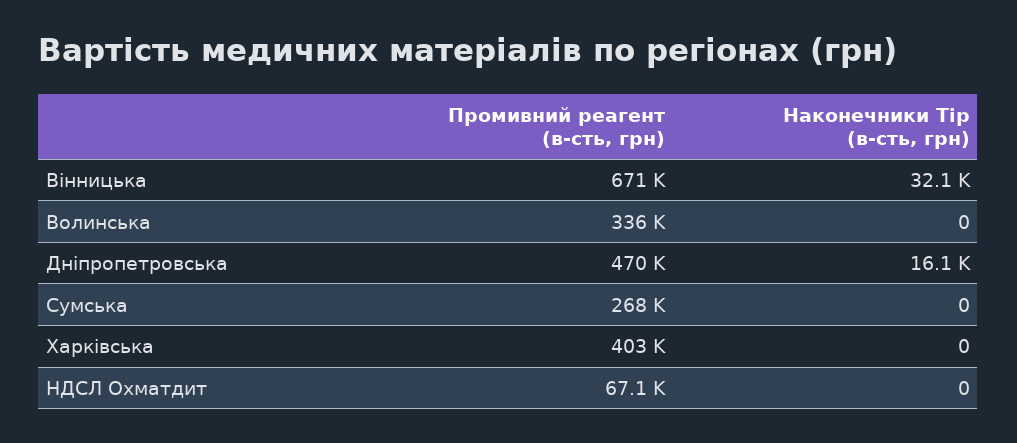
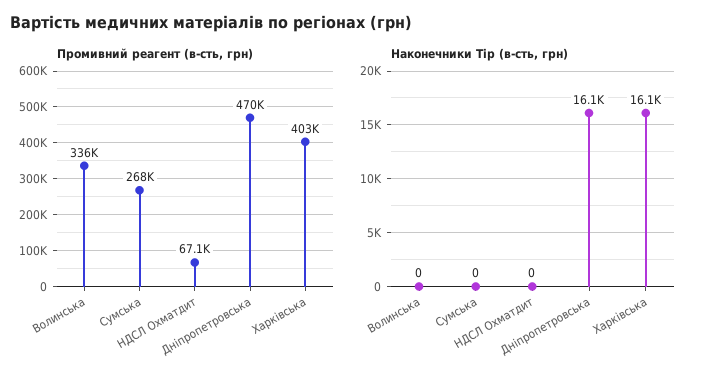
Промивний реагент (в-сть, грн), Вінницька: 671000 -> none
Наконечники Tip (в-сть, грн), Вінницька: 32100 -> none
Наконечники Tip (в-сть, грн), Харківська: 0 -> 16100

